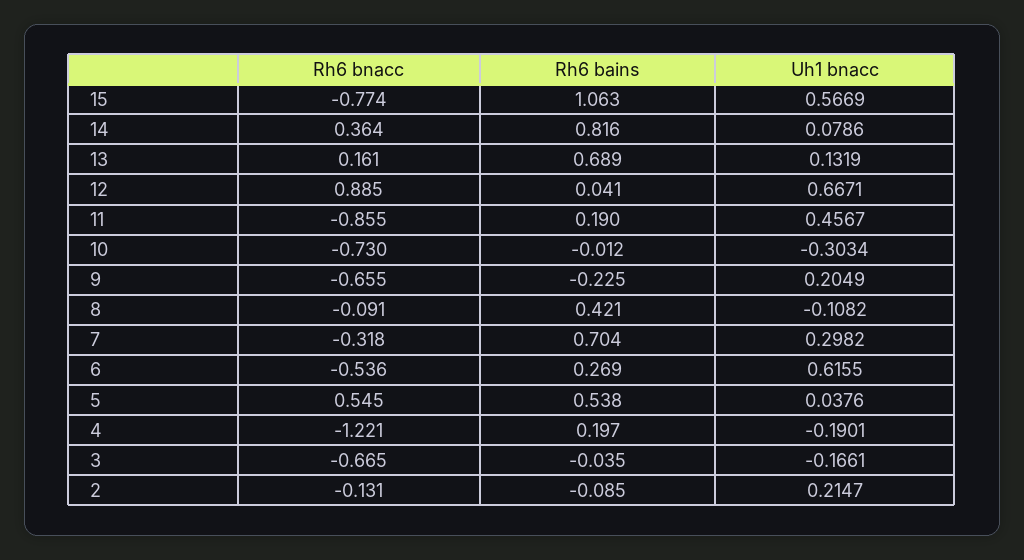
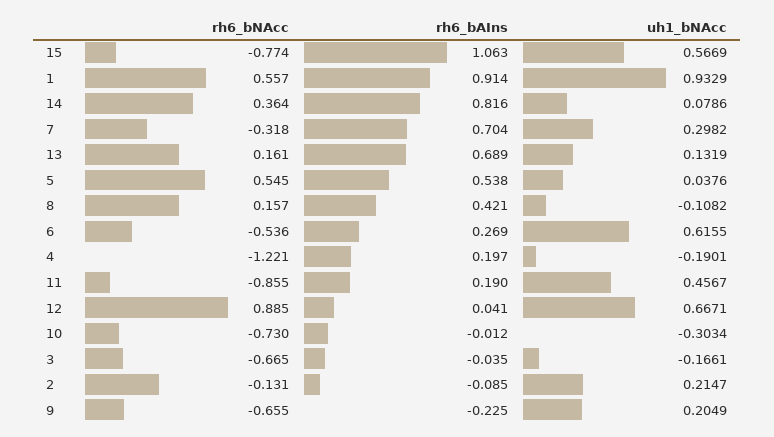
Rh6 bnacc, 8: -0.091 -> 0.157
Rh6 bnacc, 1: none -> 0.557
Rh6 bains, 1: none -> 0.914
Uh1 bnacc, 1: none -> 0.9329

